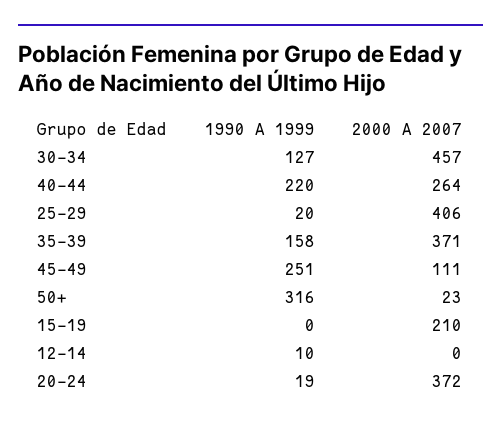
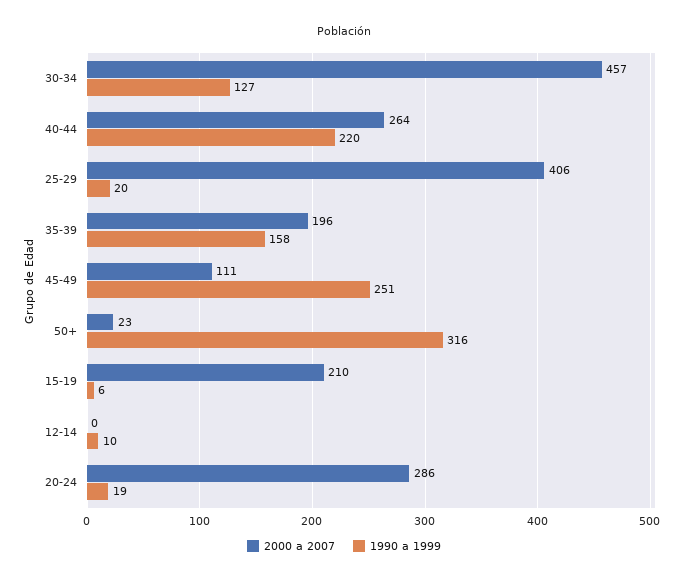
2000 A 2007, 35-39: 371 -> 196
1990 A 1999, 15-19: 0 -> 6
2000 A 2007, 20-24: 372 -> 286

